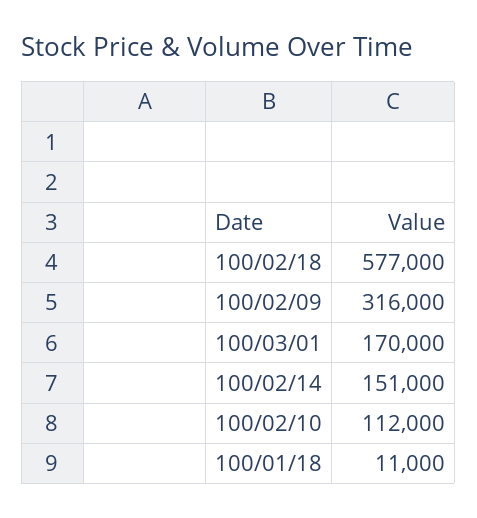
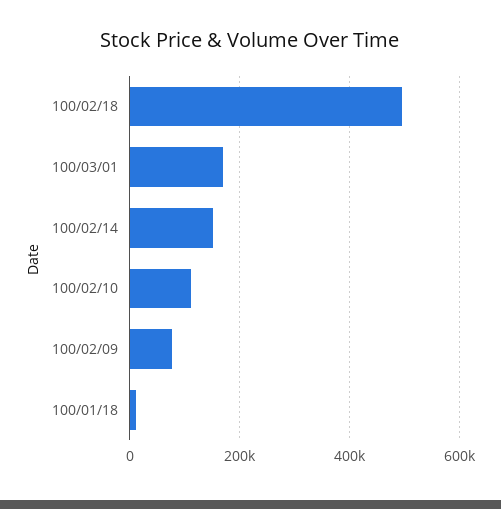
100/02/18: 577000 -> 500000
100/02/09: 316000 -> 80000

